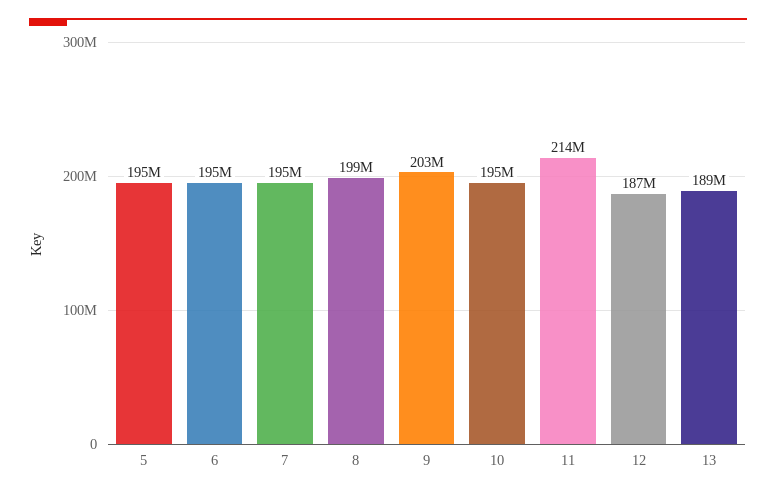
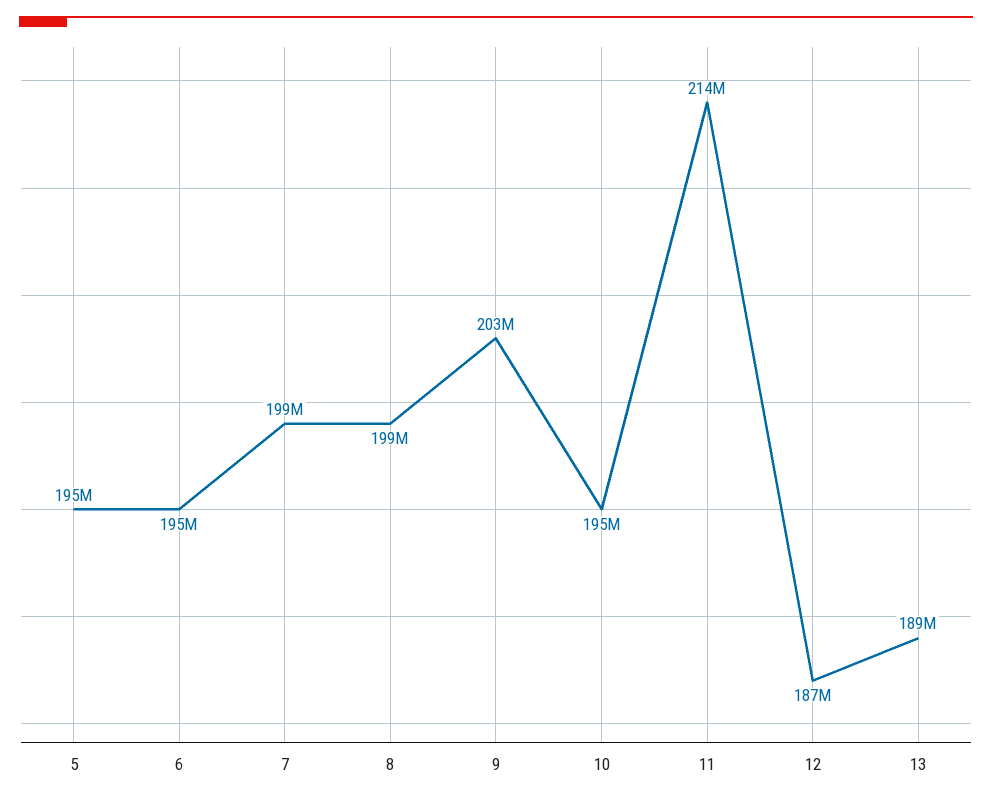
7: 195000000 -> 199000000

